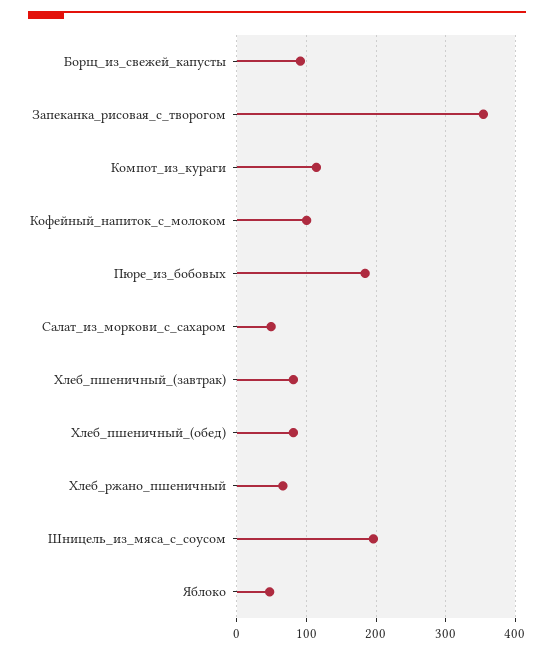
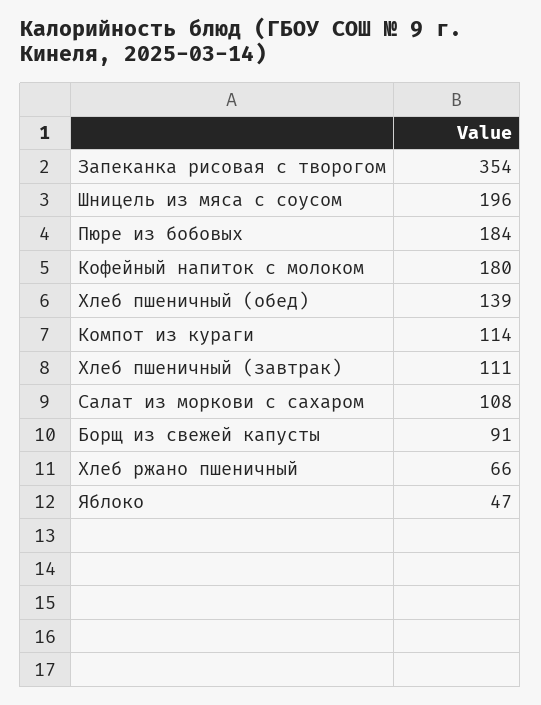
Кофейный_напиток_с_молоком: 100 -> 180
Салат_из_моркови_с_сахаром: 50 -> 108
Хлеб_пшеничный_(завтрак): 80 -> 111
Хлеб_пшеничный_(обед): 80 -> 139

